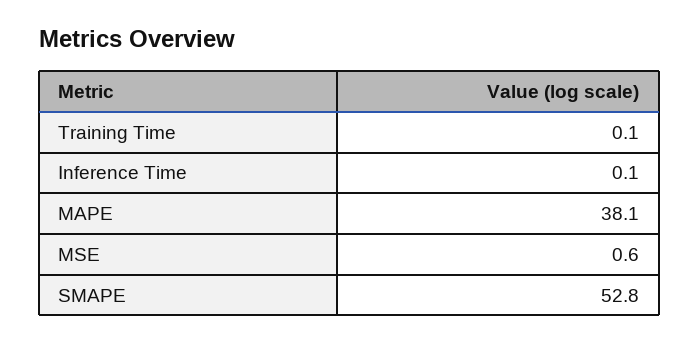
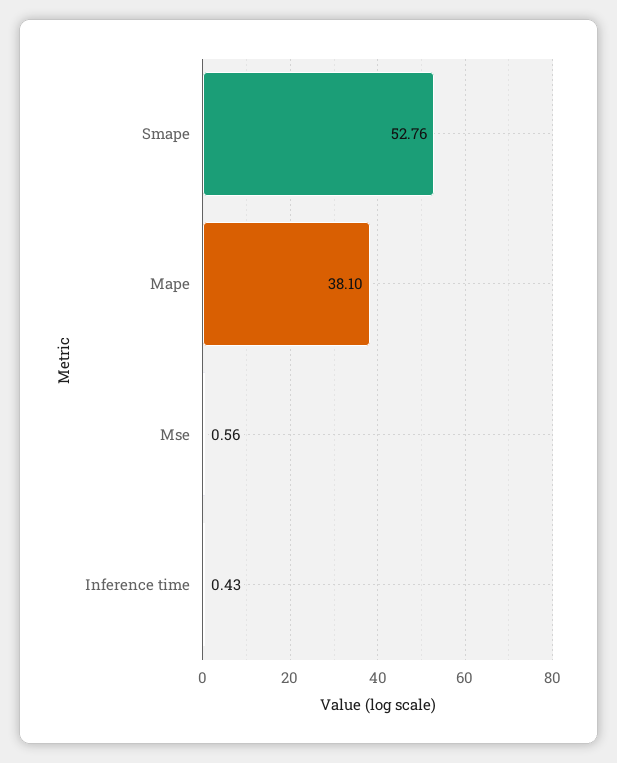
Training Time: 0.1 -> none
Inference Time: 0.1 -> 0.43

